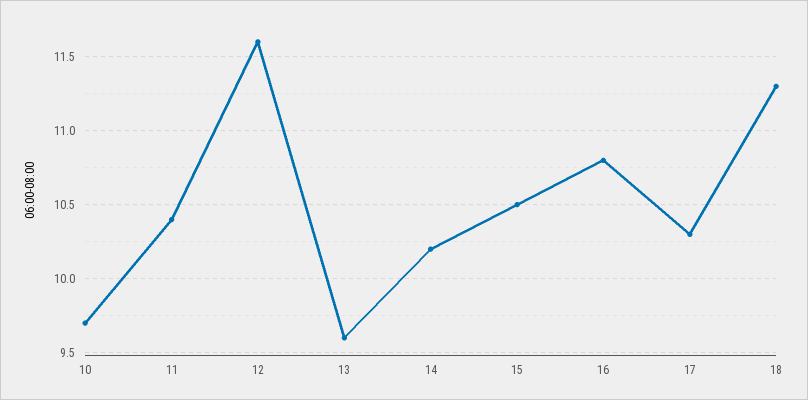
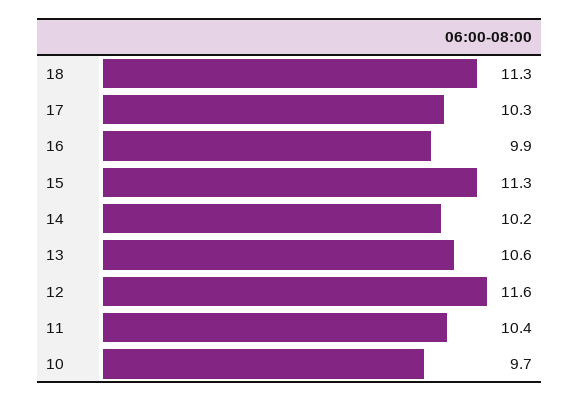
13: 9.6 -> 10.6
15: 10.5 -> 11.3
16: 10.8 -> 9.9

